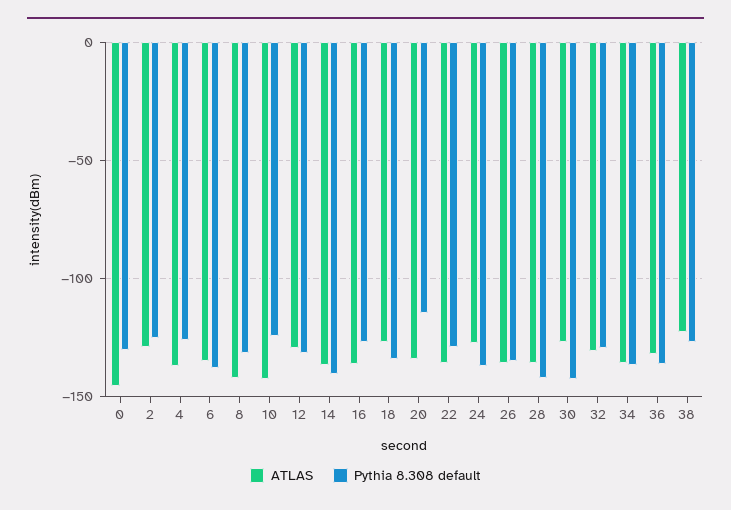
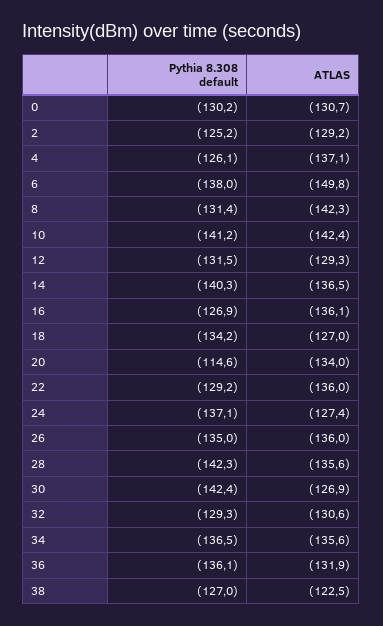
ATLAS, 0: -145 -> -130.7
ATLAS, 6: -135 -> -149.8
Pythia 8.308 default, 10: -125 -> -141.2

